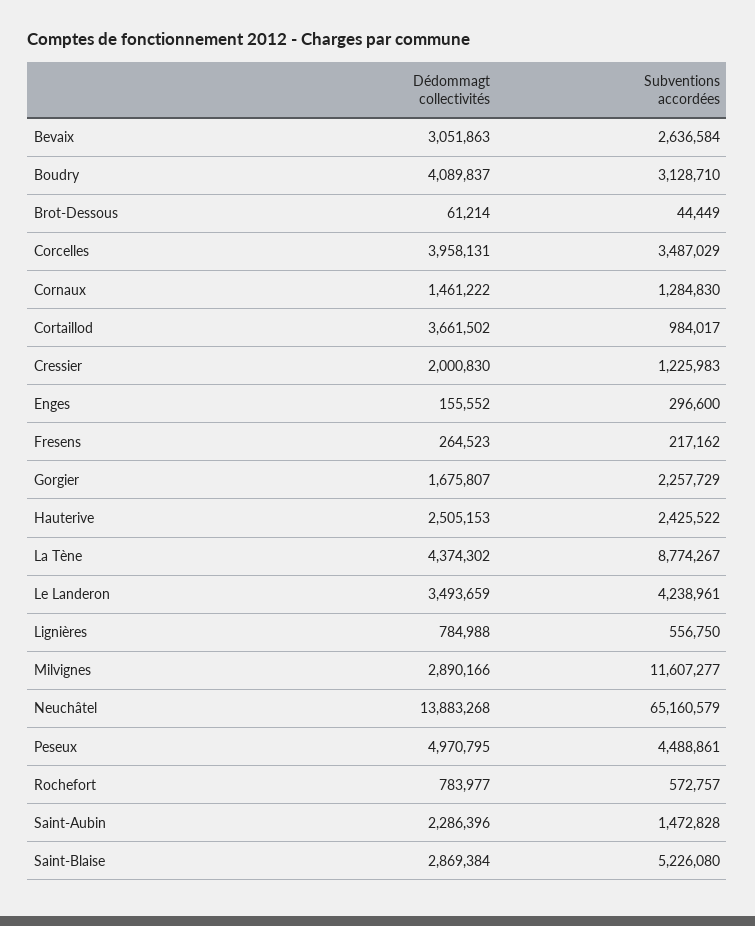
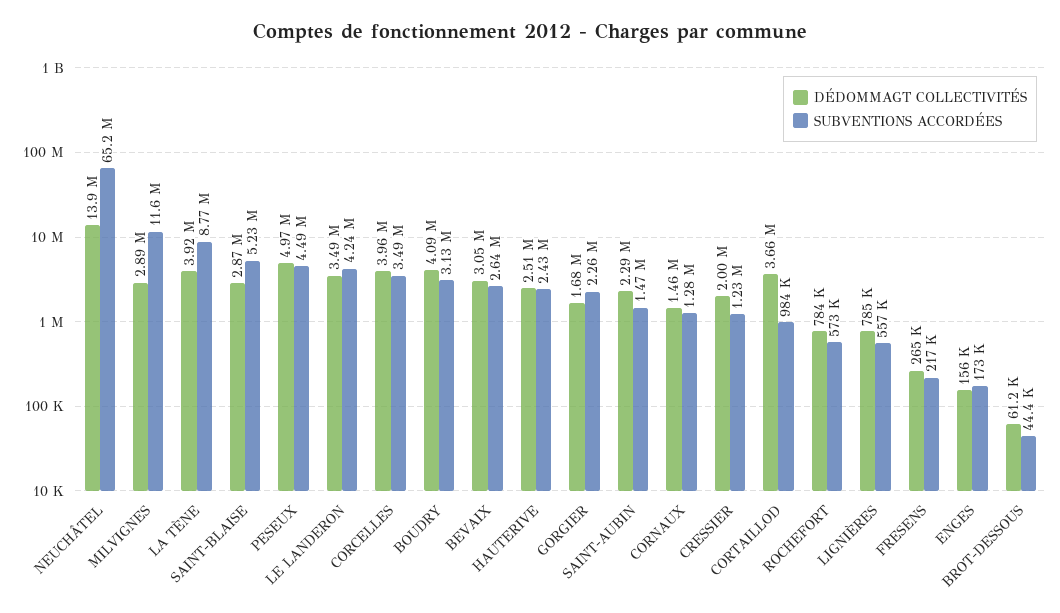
Subventions accordées, Enges: 296600 -> 173000
Dédommagt collectivités, La Tène: 4374302 -> 3920000

